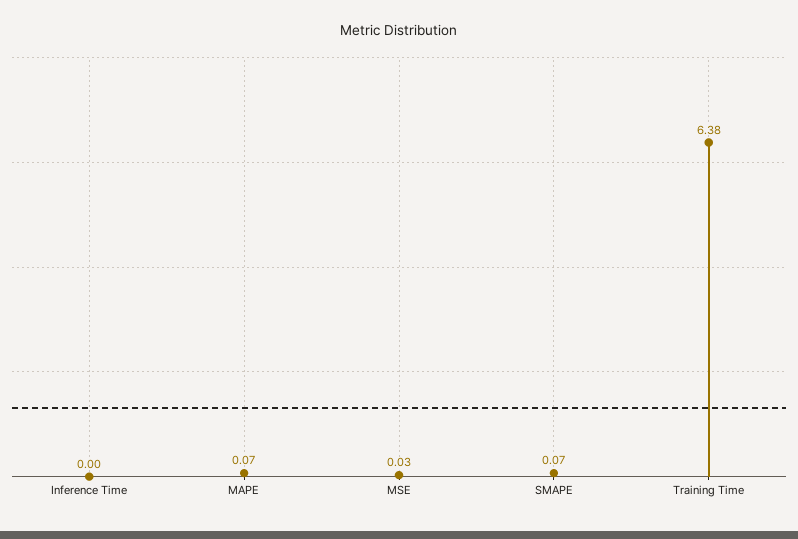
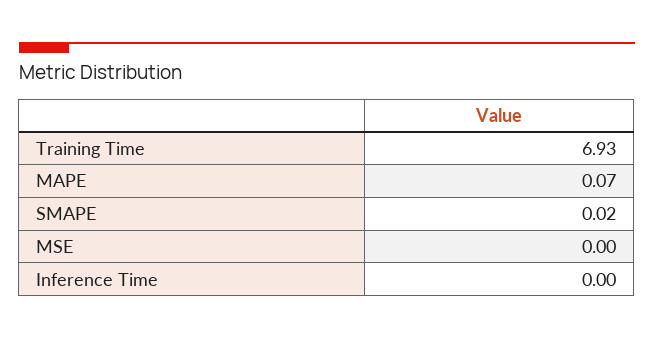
MSE: 0.03 -> 0
SMAPE: 0.07 -> 0.02
Training Time: 6.38 -> 6.93

